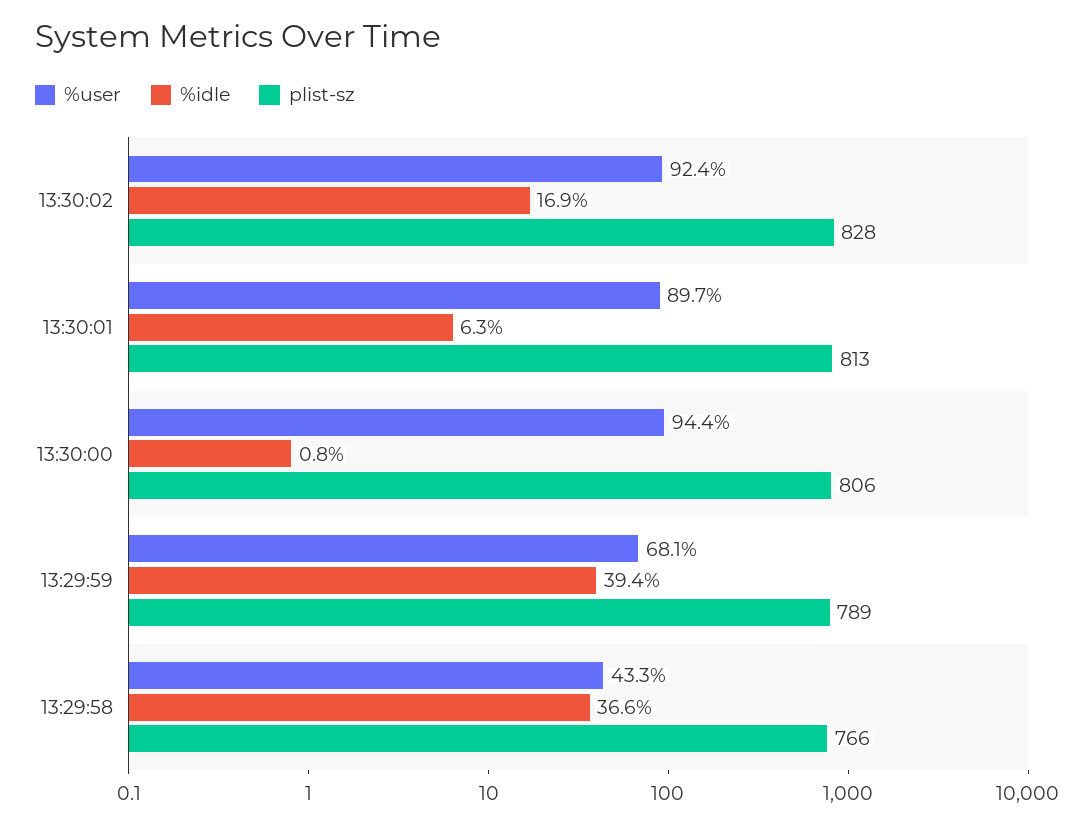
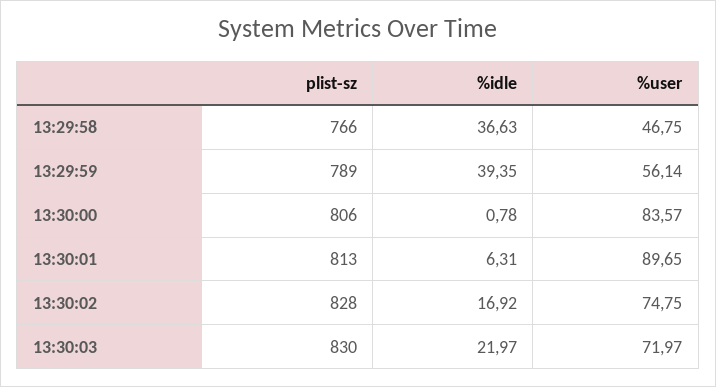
%user, 13:30:02: 92.4 -> 74.75
%user, 13:30:00: 94.4 -> 83.57
%user, 13:29:59: 68.1 -> 56.14
%user, 13:29:58: 43.3 -> 46.75
plist-sz, 13:30:03: none -> 830
%idle, 13:30:03: none -> 21.97
%user, 13:30:03: none -> 71.97

